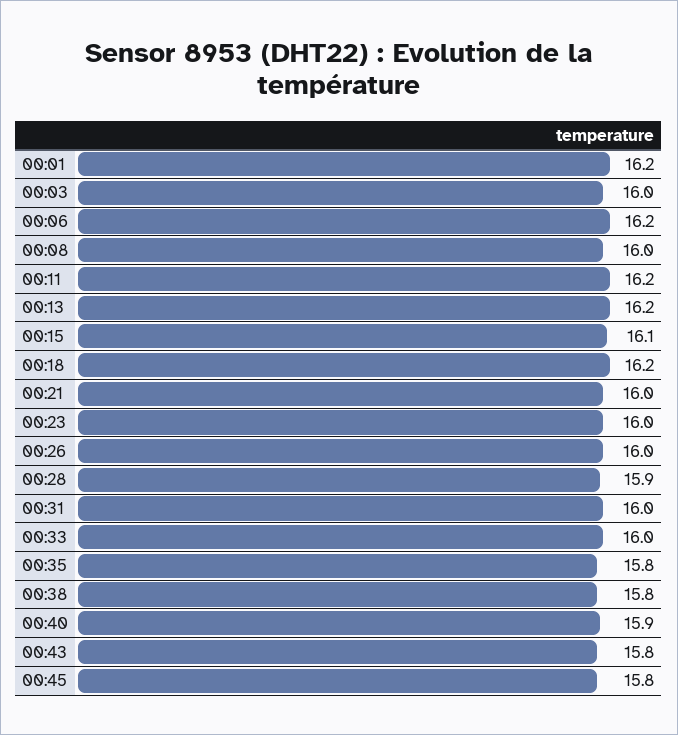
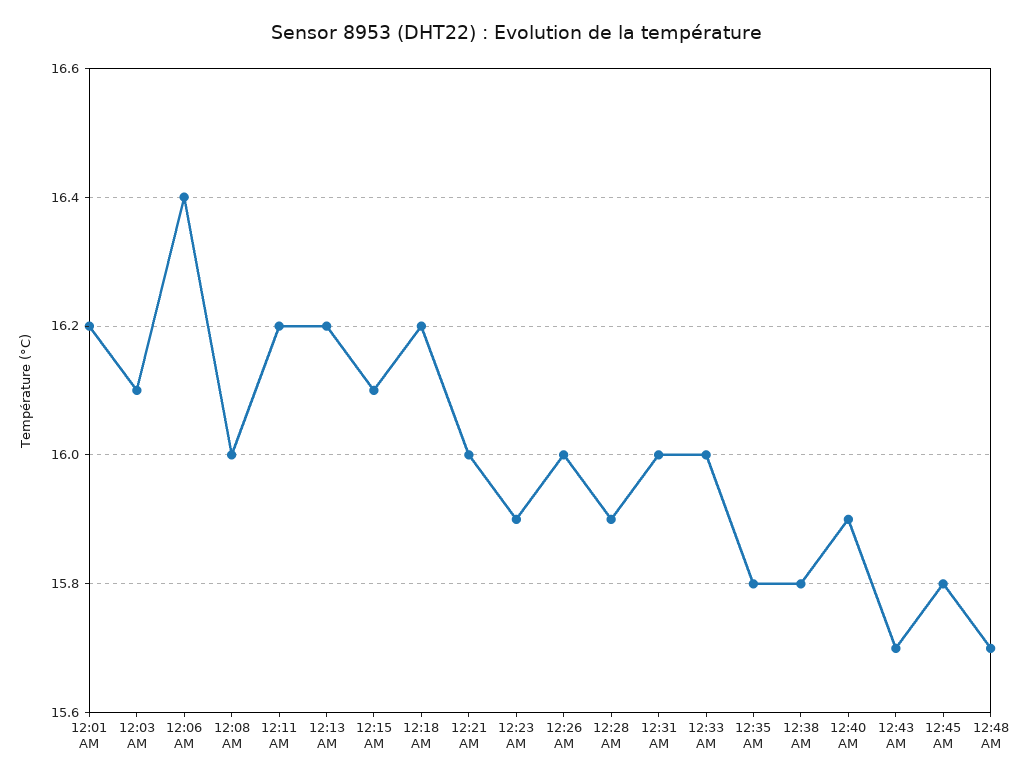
00:03: 16 -> 16.1
00:06: 16.2 -> 16.4
00:23: 16 -> 15.9
00:43: 15.8 -> 15.7
12:48 AM: none -> 15.7

